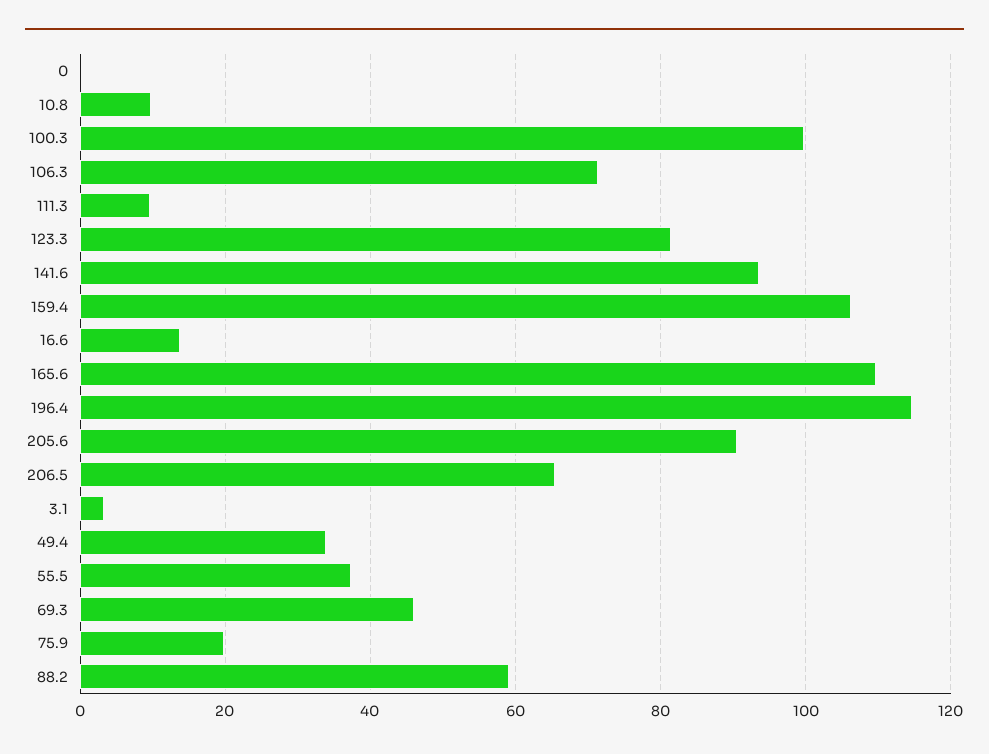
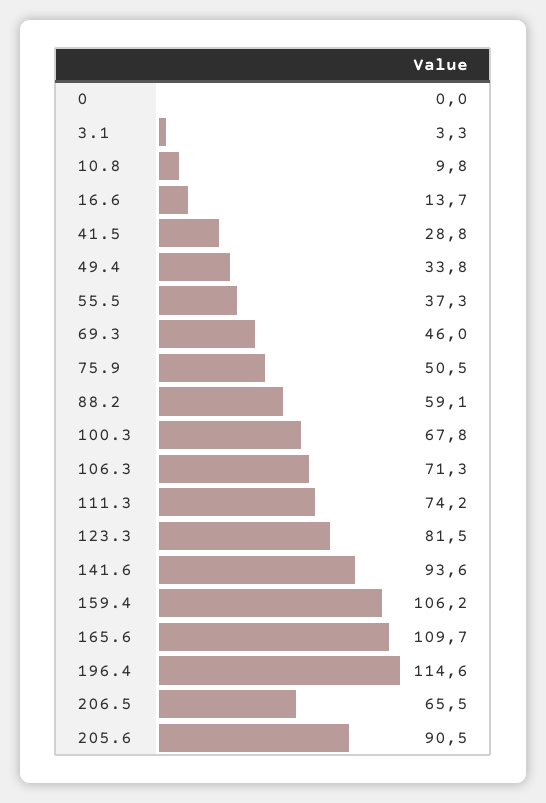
100.3: 100 -> 67.8
111.3: 10 -> 74.2
75.9: 20 -> 50.5
41.5: none -> 28.8

